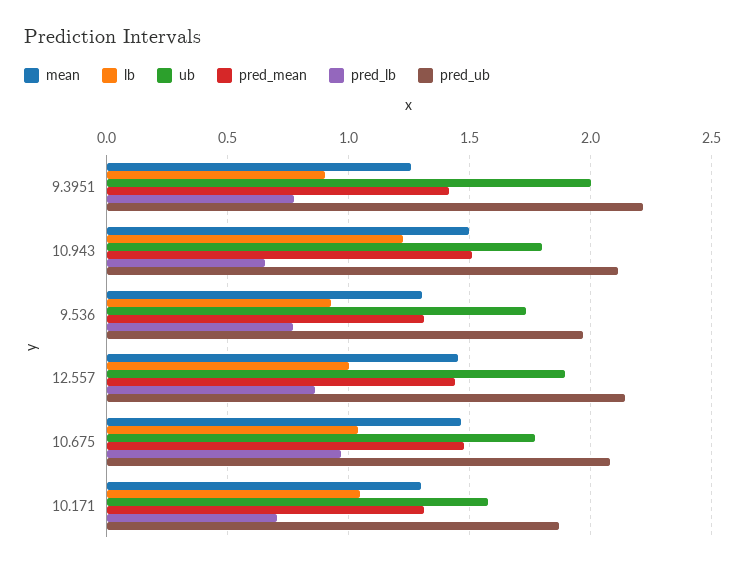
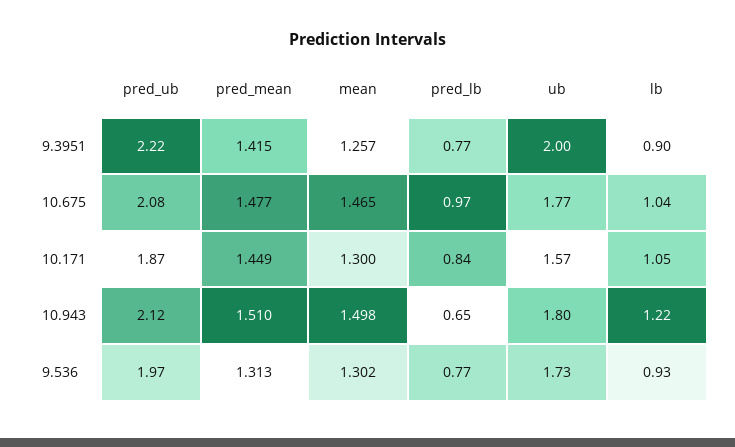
mean, 12.557: 1.45 -> none
lb, 12.557: 1 -> none
ub, 12.557: 1.9 -> none
pred_mean, 12.557: 1.45 -> none
pred_lb, 12.557: 0.85 -> none
pred_ub, 12.557: 2.15 -> none
pred_mean, 10.171: 1.3 -> 1.449
pred_lb, 10.171: 0.7 -> 0.84

